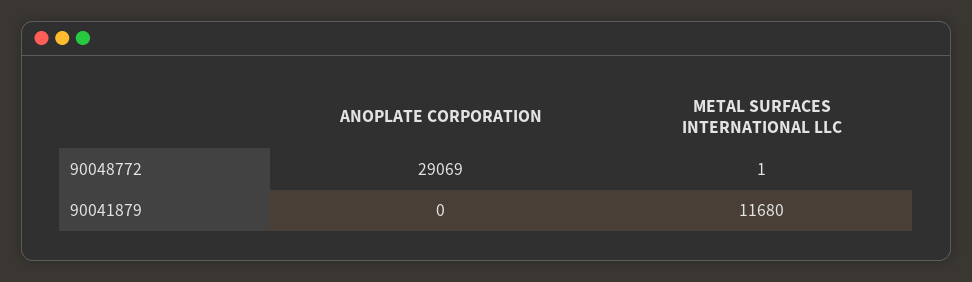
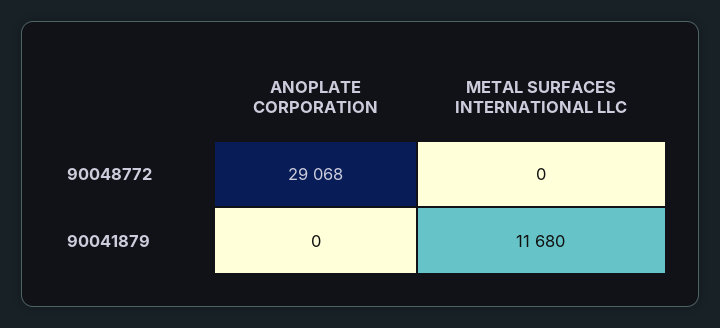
ANOPLATE CORPORATION, 90048772: 29069 -> 29068
METAL SURFACES INTERNATIONAL LLC, 90048772: 1 -> 0

